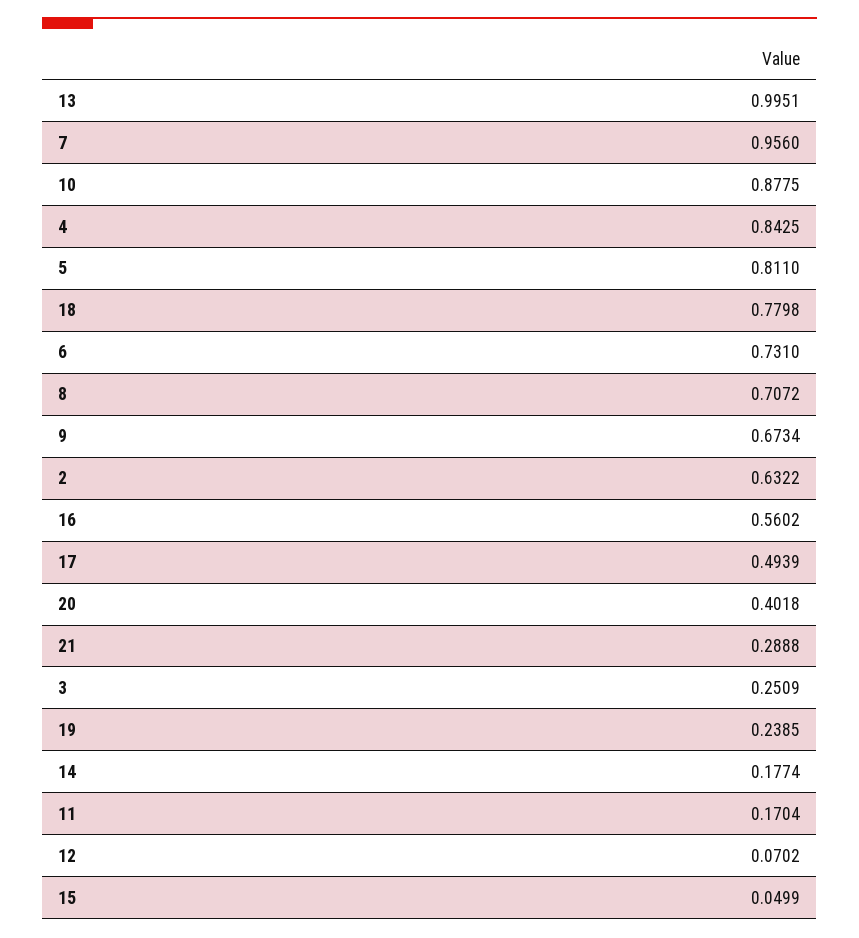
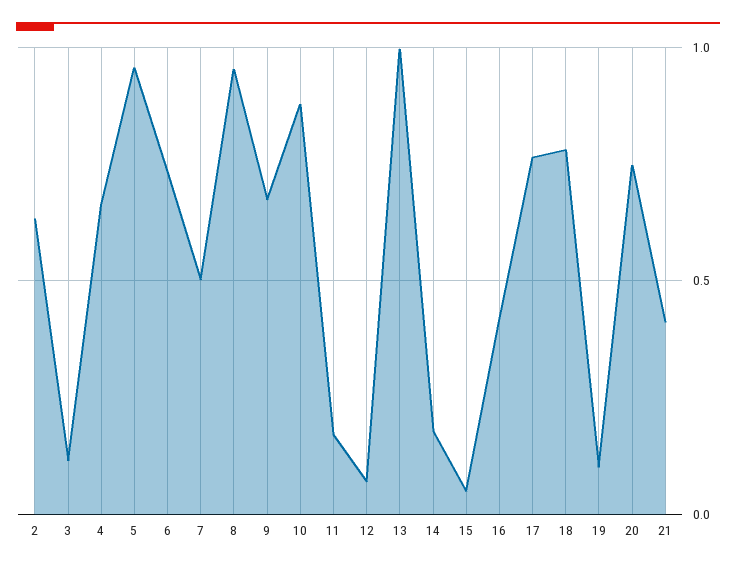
7: 0.956 -> 0.5
4: 0.8425 -> 0.65
5: 0.811 -> 0.95
8: 0.7072 -> 0.95
16: 0.5602 -> 0.4
17: 0.4939 -> 0.75
20: 0.4018 -> 0.75
21: 0.2888 -> 0.4
3: 0.2509 -> 0.1
19: 0.2385 -> 0.1

